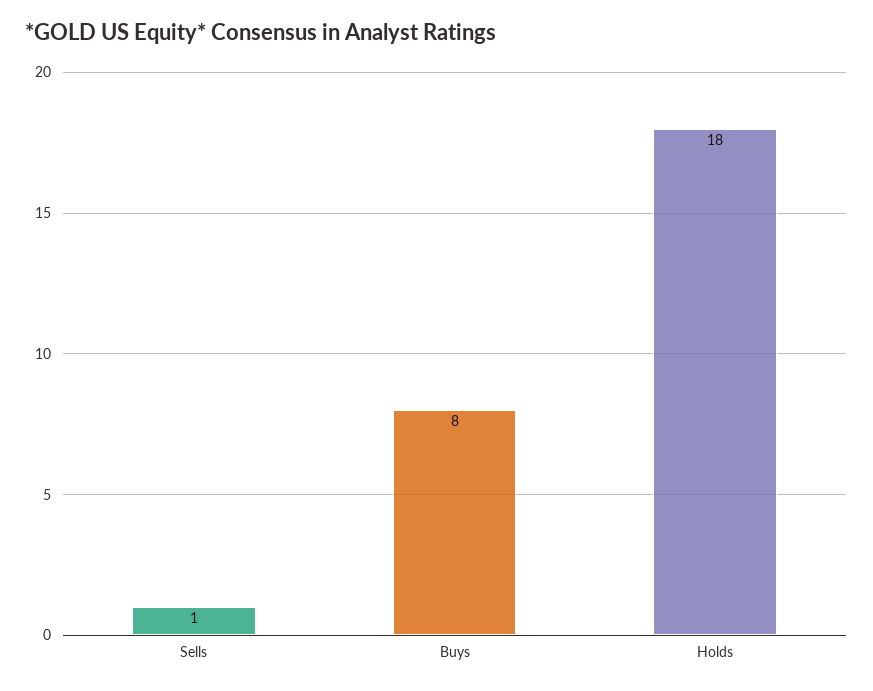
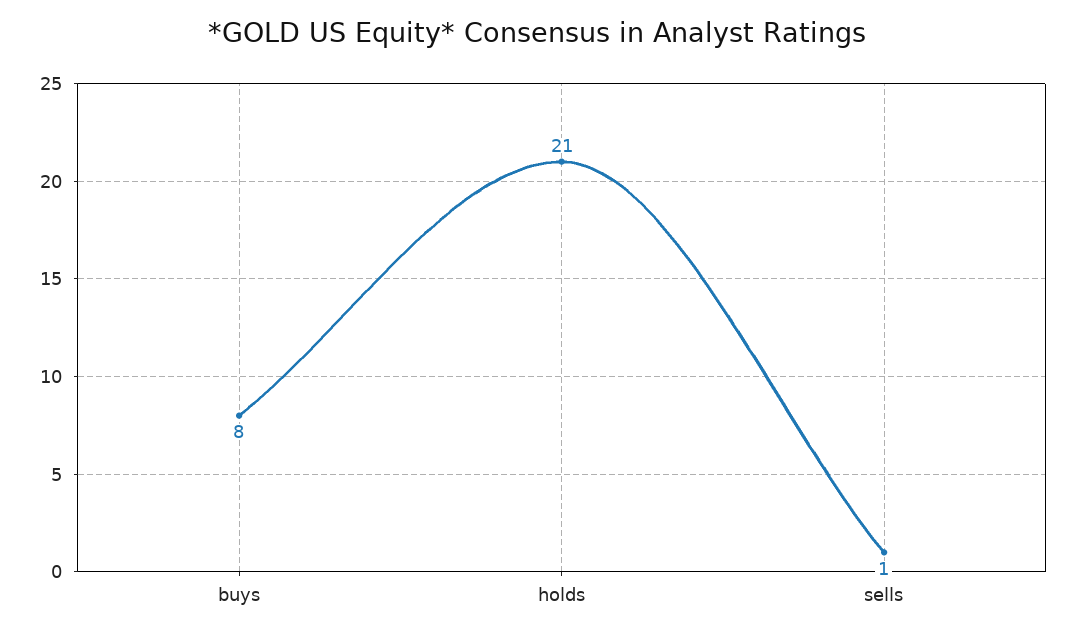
Holds: 18 -> 21

